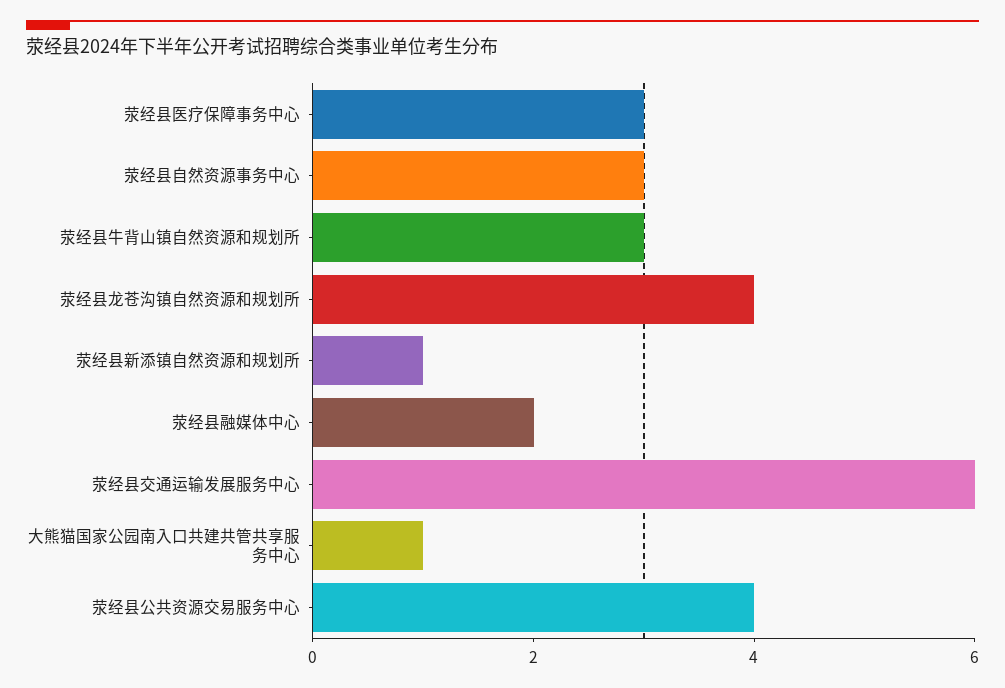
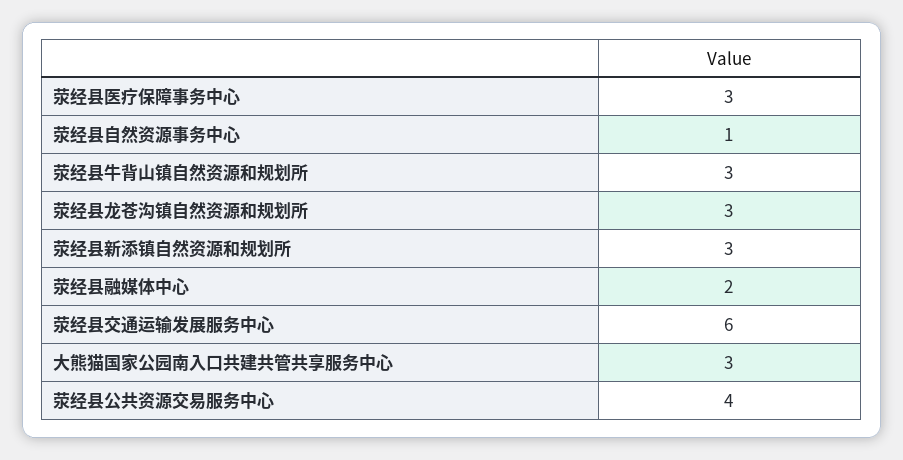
荥经县自然资源事务中心: 3 -> 1
荥经县龙苍沟镇自然资源和规划所: 4 -> 3
荥经县新添镇自然资源和规划所: 1 -> 3
大熊猫国家公园南入口共建共管共享服务中心: 1 -> 3

